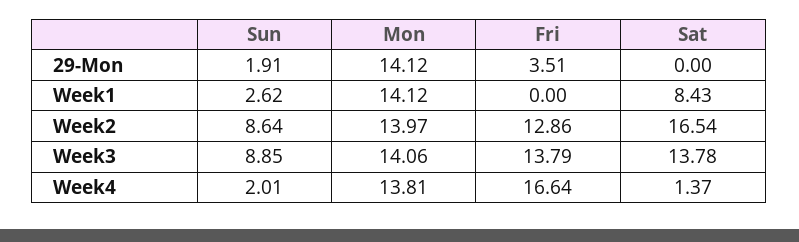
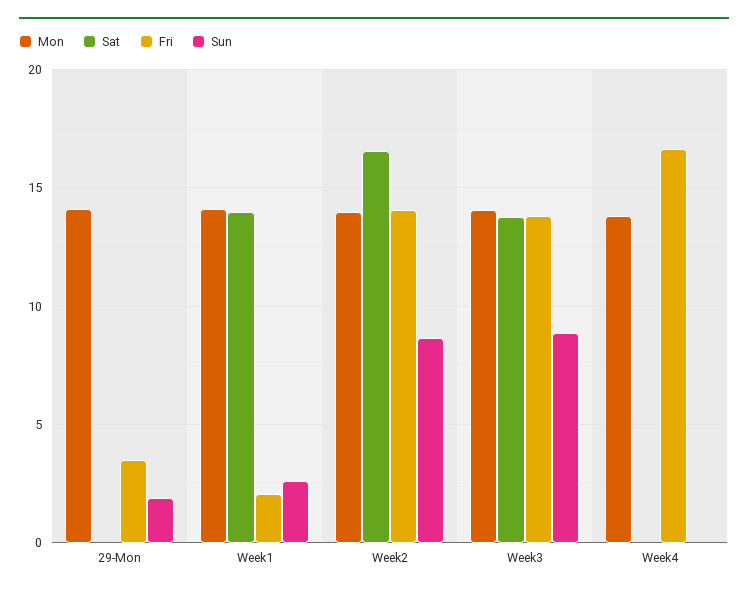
Fri, Week1: 0 -> 2
Sat, Week1: 8.43 -> 14
Fri, Week2: 12.86 -> 14
Sun, Week4: 2.01 -> 0
Sat, Week4: 1.37 -> 0

